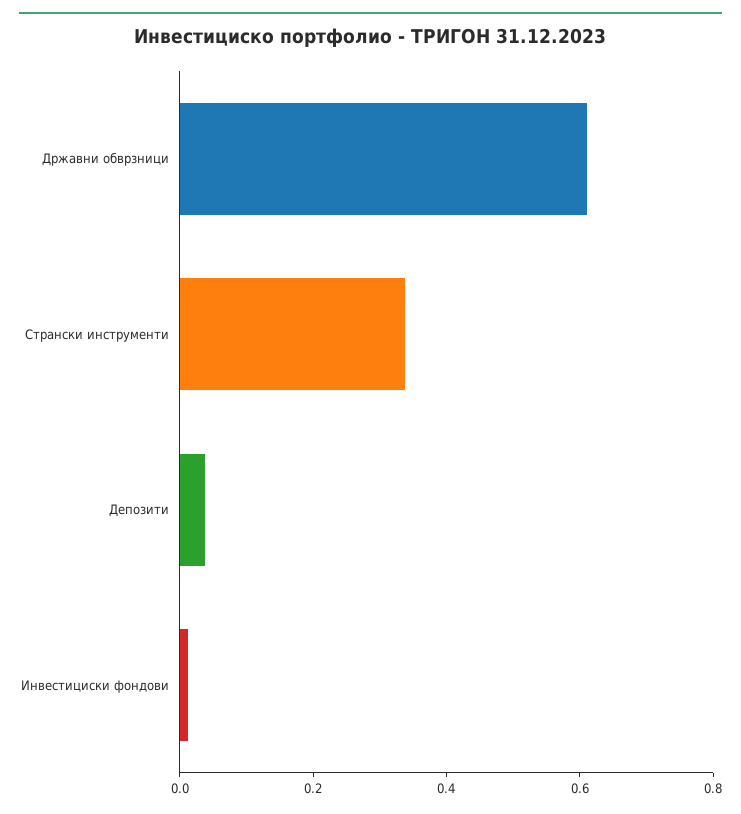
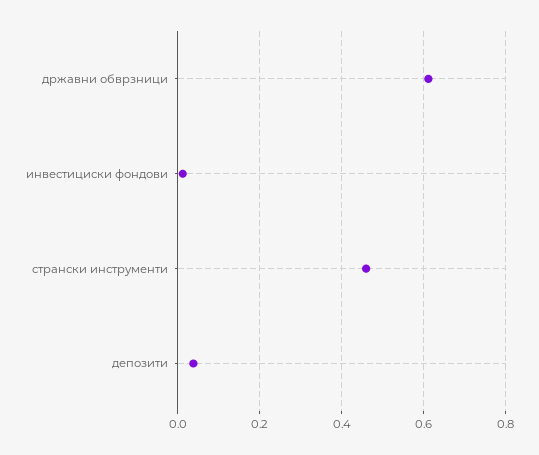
Странски инструменти: 0.35 -> 0.46

